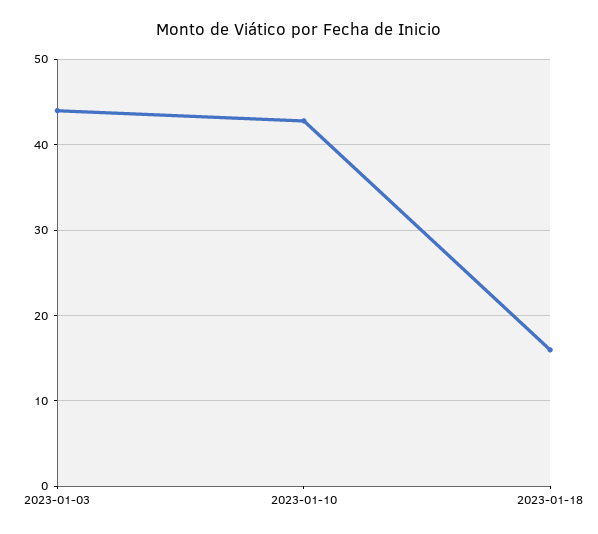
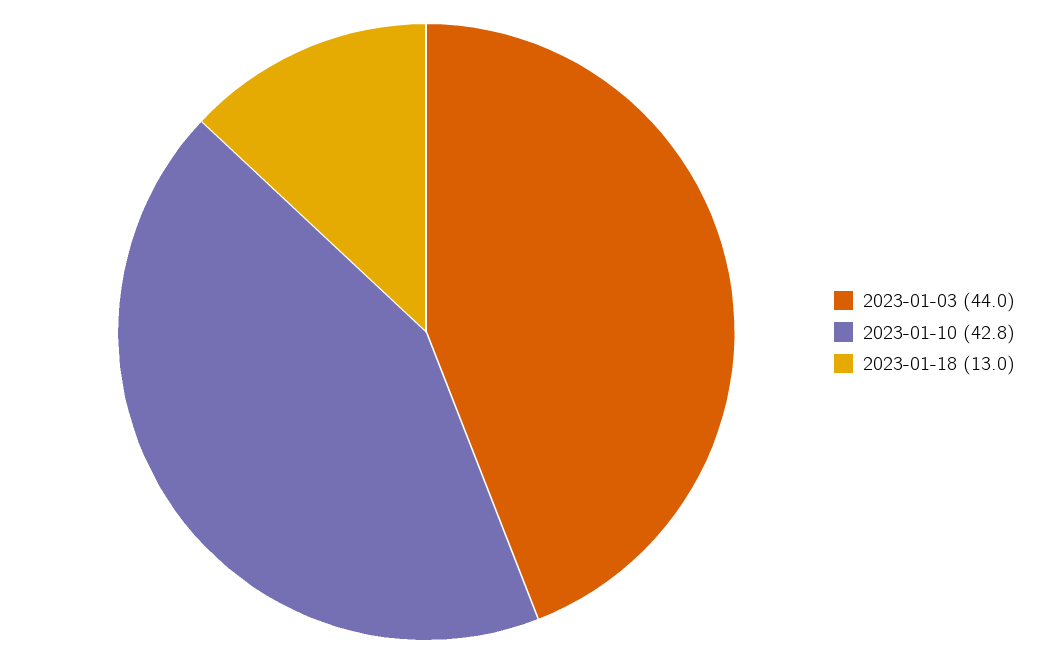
2023-01-18: 16 -> 13

